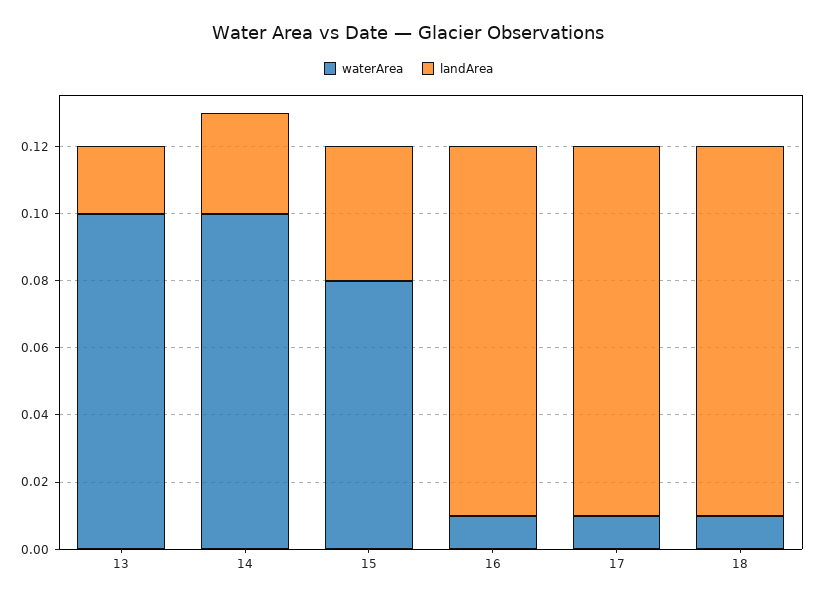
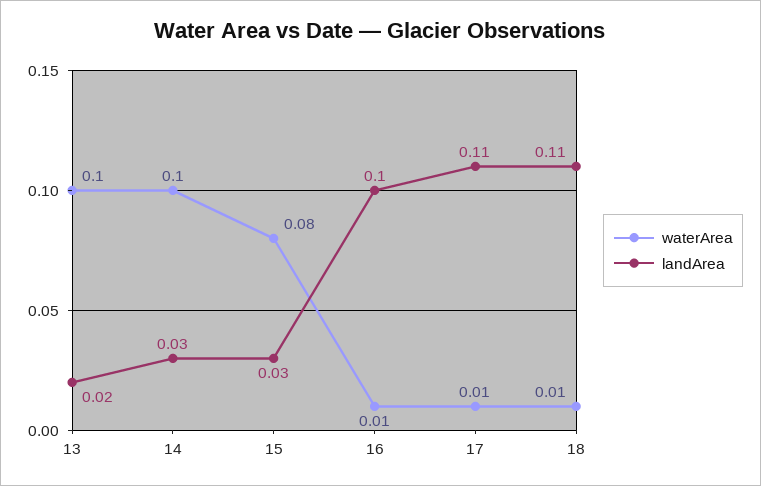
landArea, 15: 0.04 -> 0.03
landArea, 16: 0.11 -> 0.1

